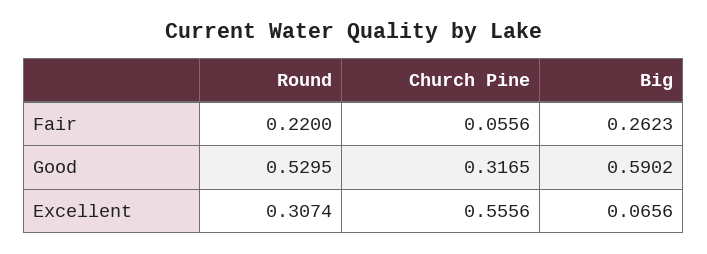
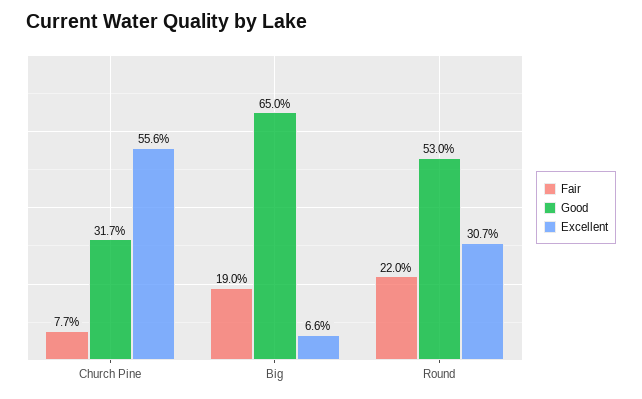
Fair, Church Pine: 0.0556 -> 0.077
Fair, Big: 0.2623 -> 0.19
Good, Big: 0.5902 -> 0.65

